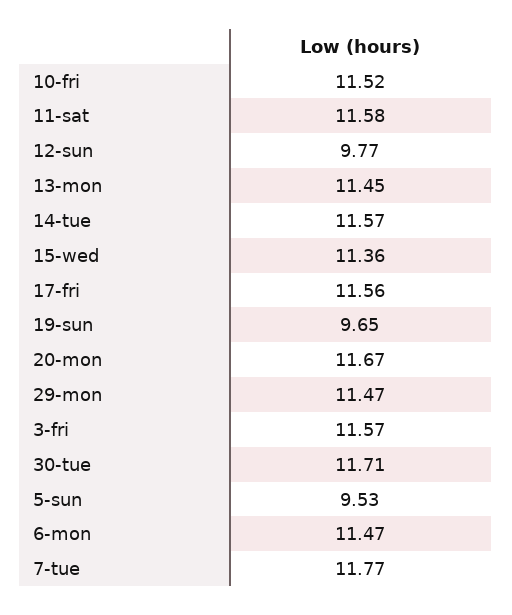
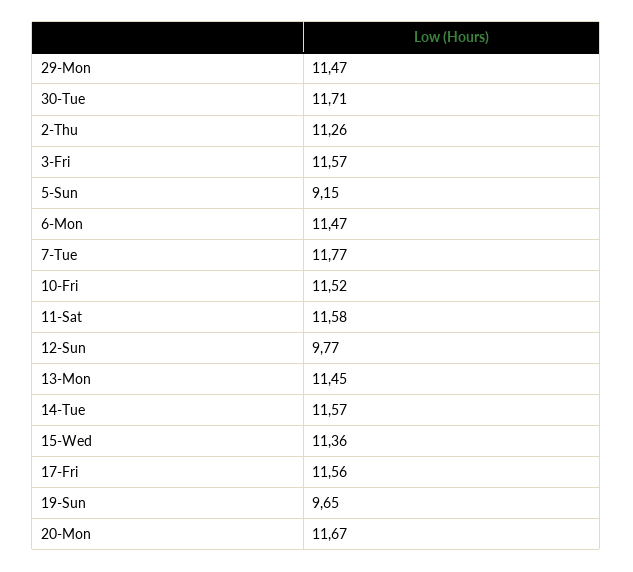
5-sun: 9.53 -> 9.15
2-Thu: none -> 11.26

